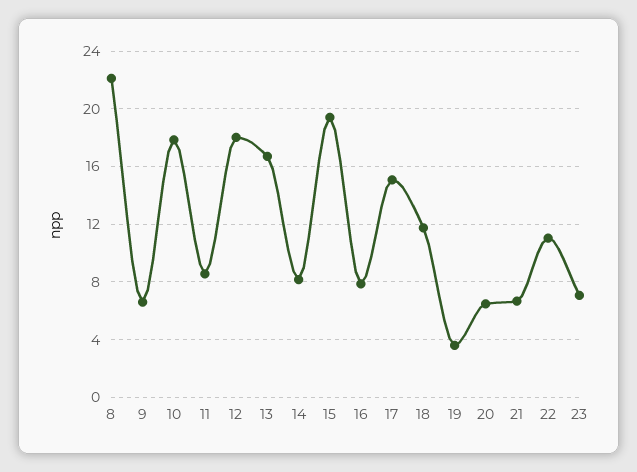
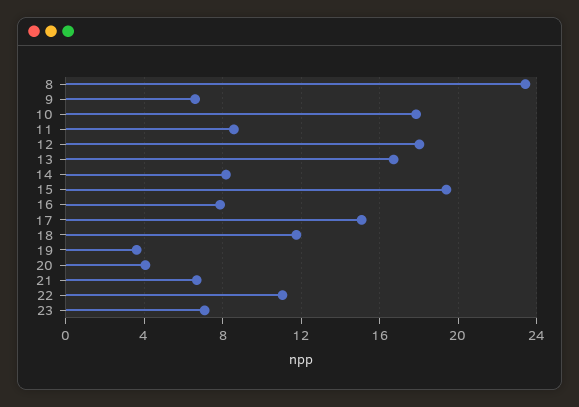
8: 22 -> 23.5
20: 6.5 -> 4

